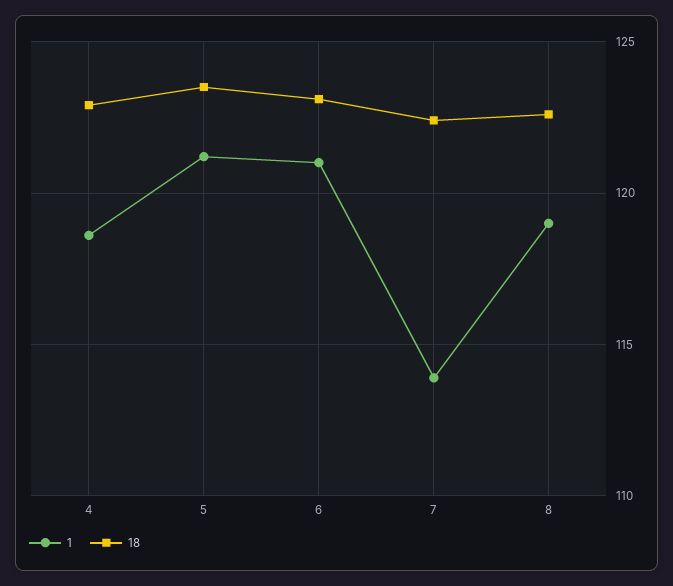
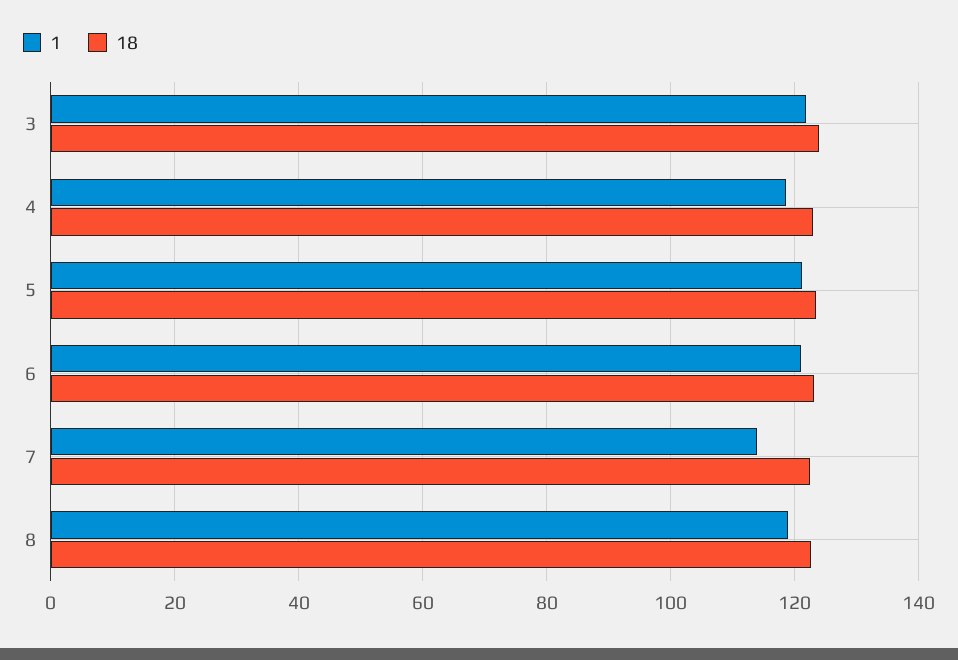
1, 3: none -> 122
18, 3: none -> 124

